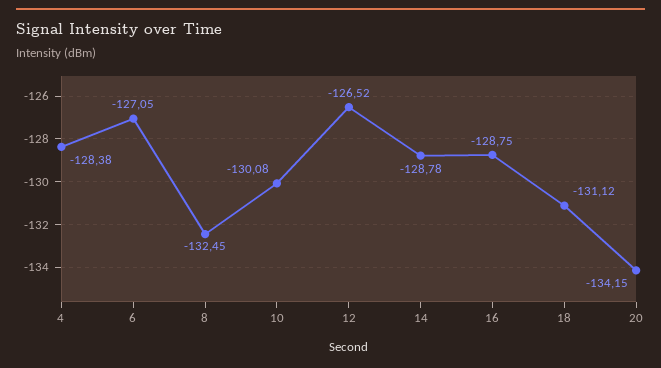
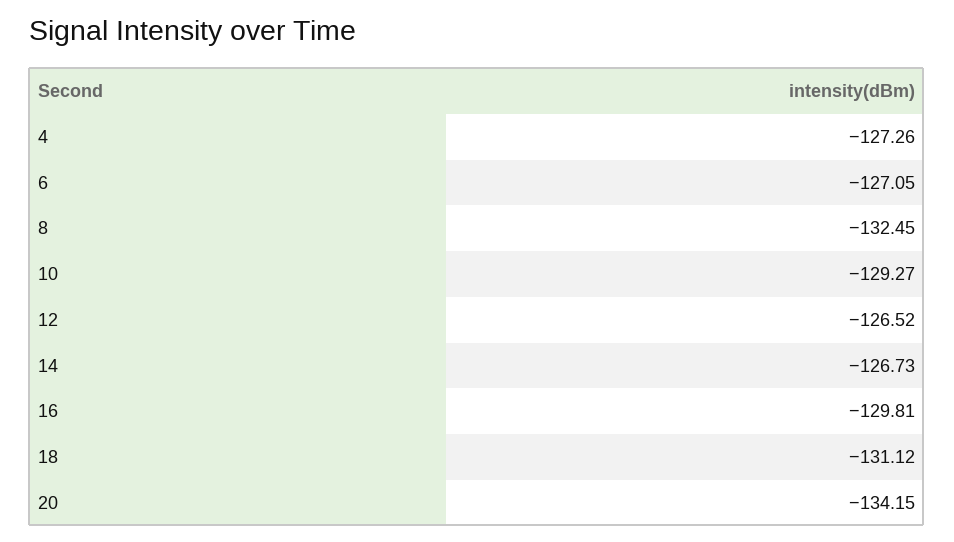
4: -128.38 -> -127.26
10: -130.08 -> -129.27
14: -128.78 -> -126.73
16: -128.75 -> -129.81

